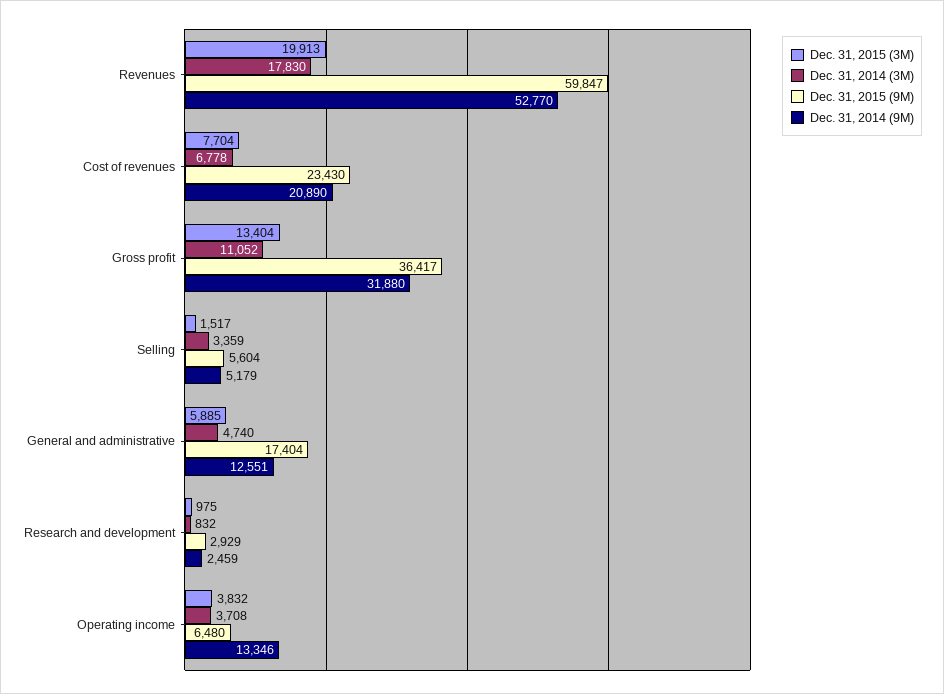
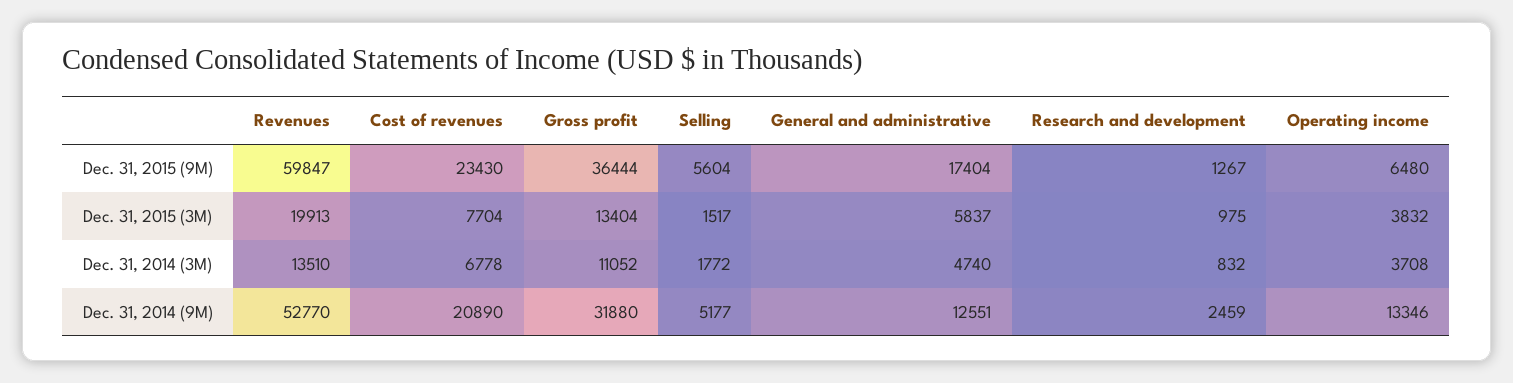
Dec. 31, 2014 (3M), Revenues: 17830 -> 13510
Dec. 31, 2015 (9M), Gross profit: 36417 -> 36444
Dec. 31, 2014 (3M), Selling: 3359 -> 1772
Dec. 31, 2014 (9M), Selling: 5179 -> 5177
Dec. 31, 2015 (3M), General and administrative: 5885 -> 5837
Dec. 31, 2015 (9M), Research and development: 2929 -> 1267

